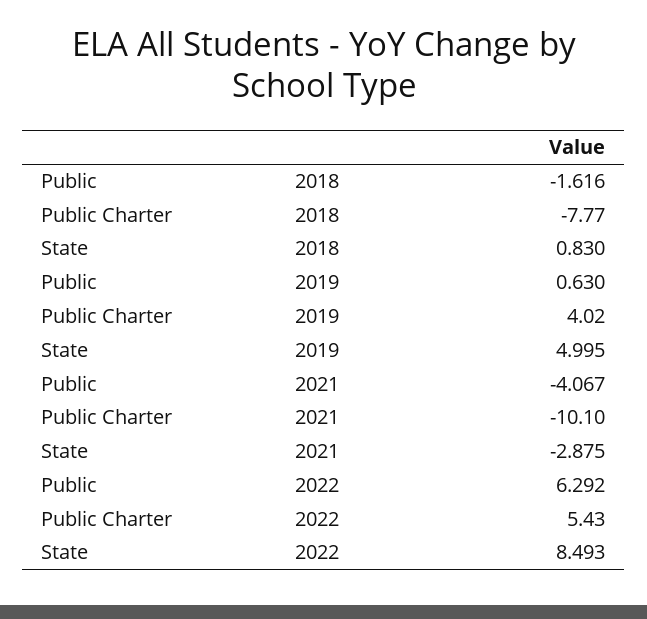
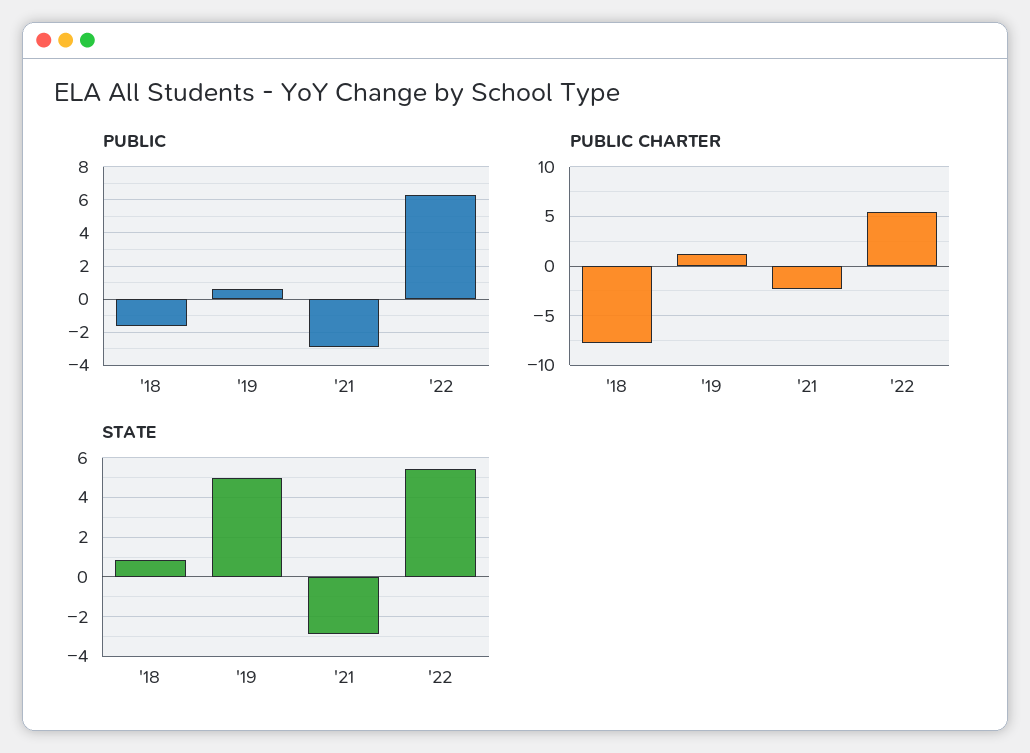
Public Charter, 2019: 4.02 -> 1
Public, 2021: -4.067 -> -3
Public Charter, 2021: -10.1 -> -2
State, 2022: 8.493 -> 5.5

